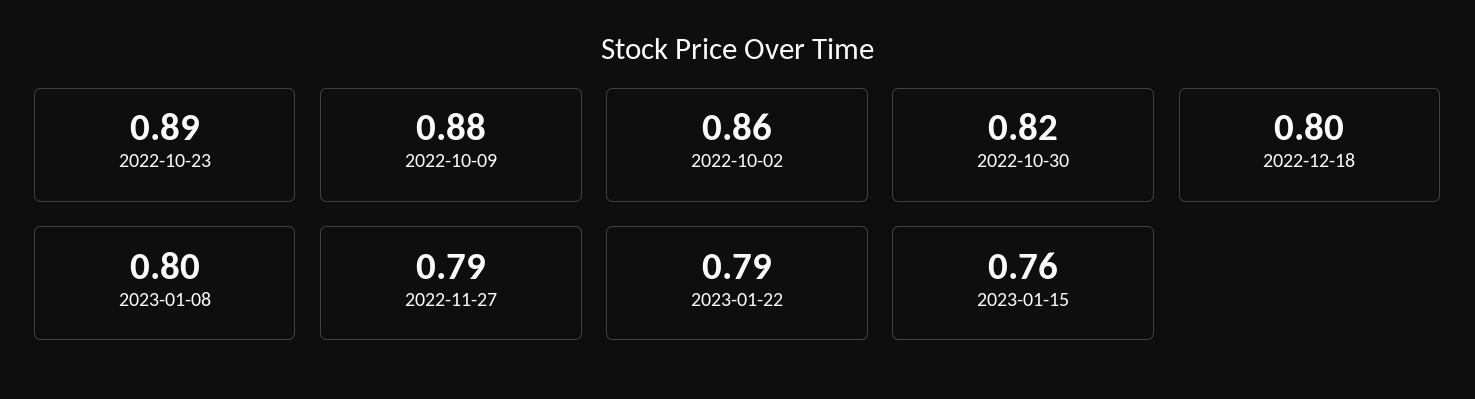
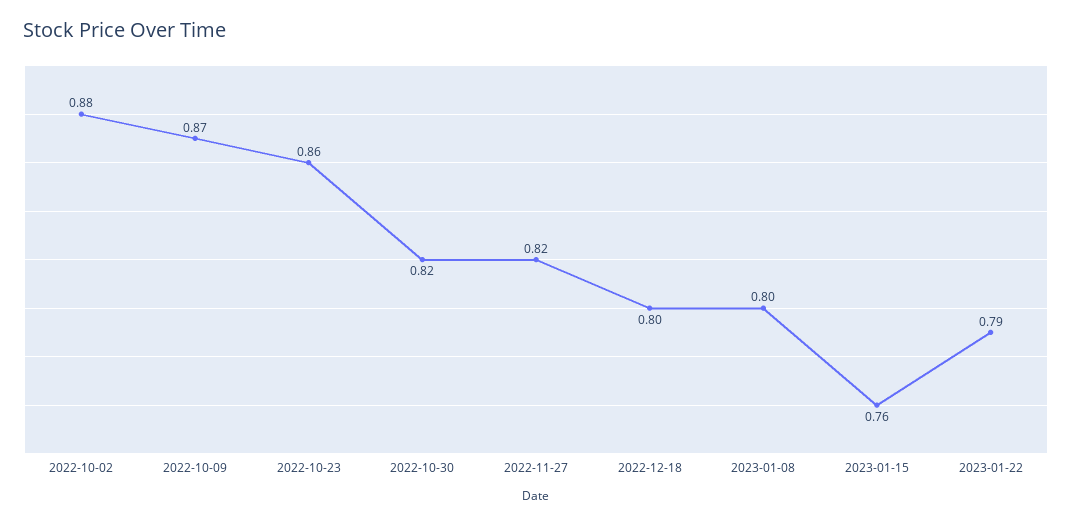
2022-10-23: 0.89 -> 0.86
2022-10-09: 0.88 -> 0.87
2022-10-02: 0.86 -> 0.88
2022-11-27: 0.79 -> 0.82

